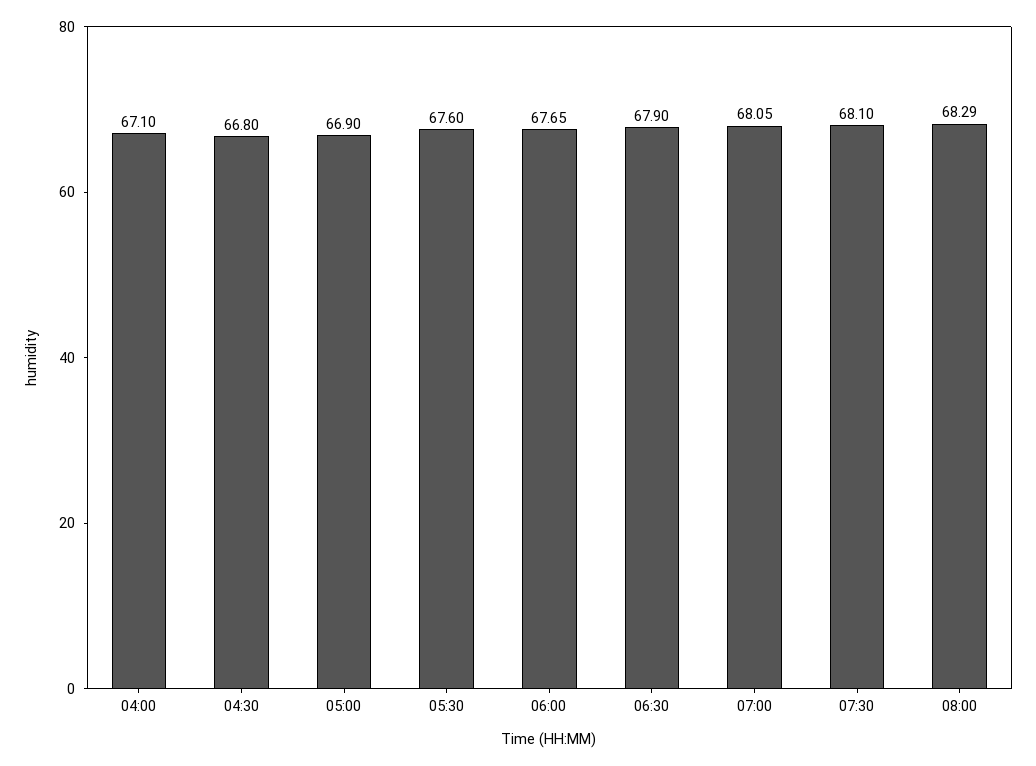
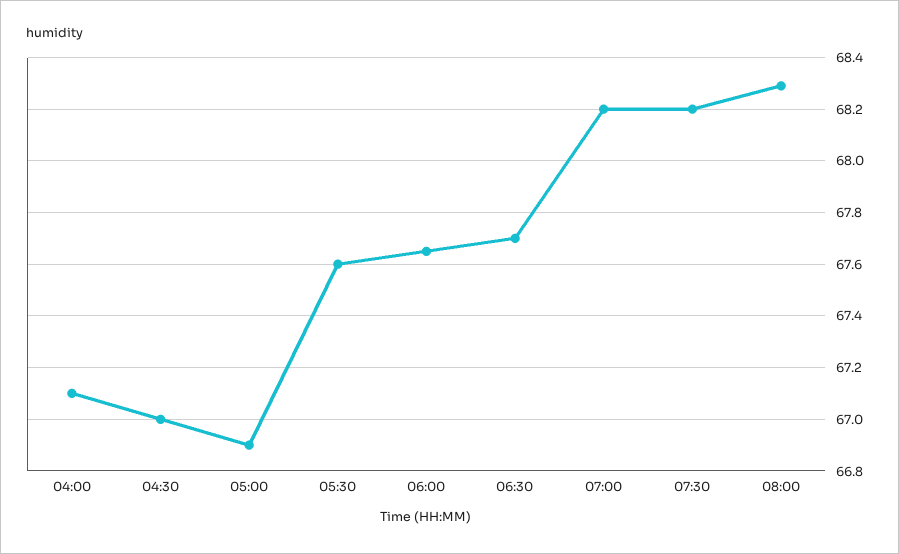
04:30: 66.8 -> 67
06:30: 67.9 -> 67.7
07:00: 68.05 -> 68.2
07:30: 68.1 -> 68.2

